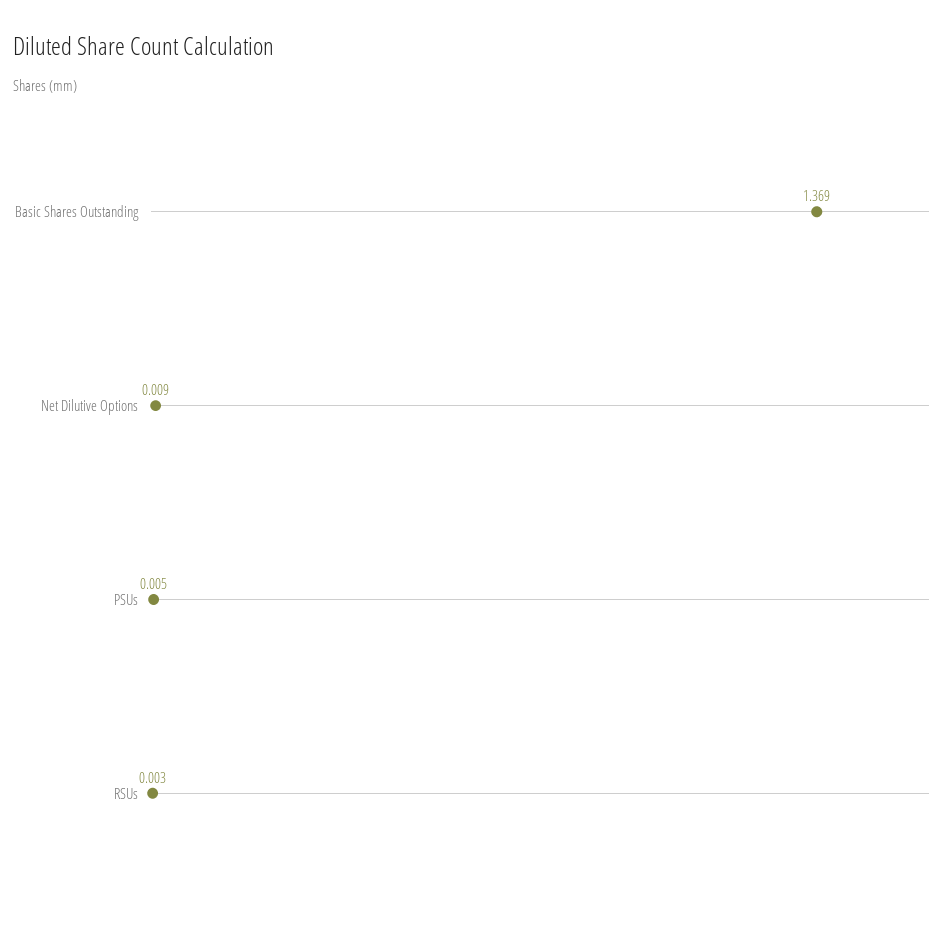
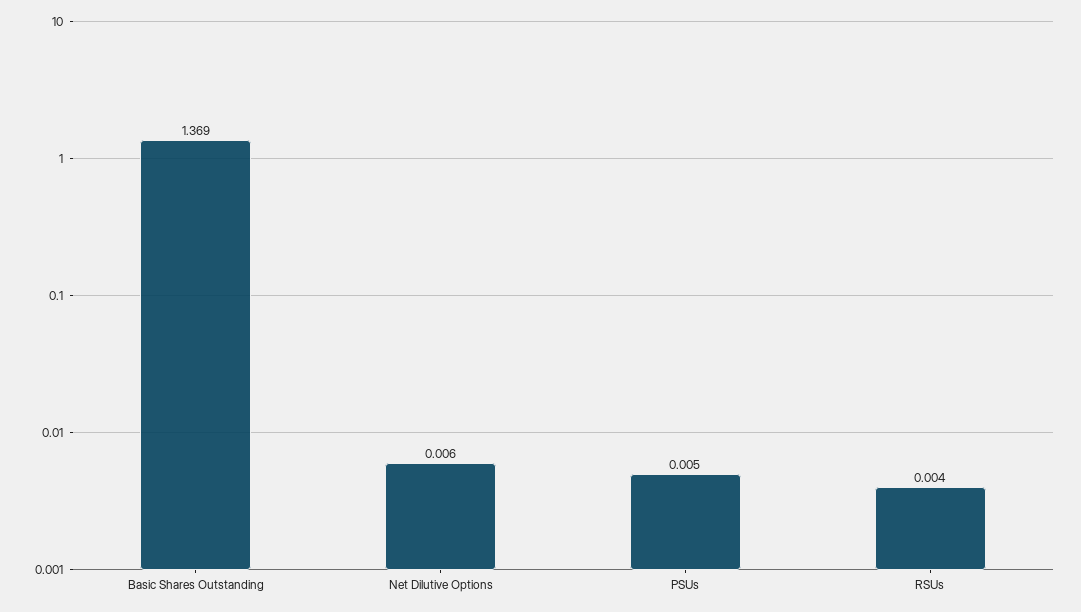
Net Dilutive Options: 0.009 -> 0.006
RSUs: 0.003 -> 0.004

